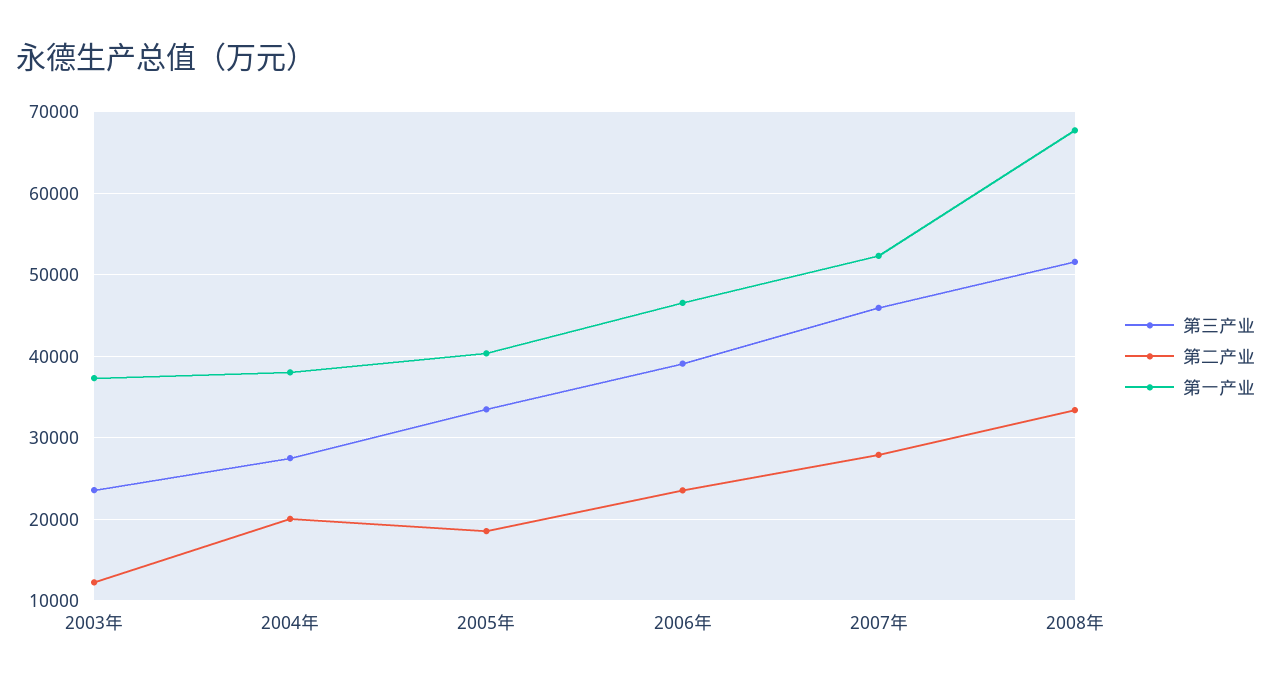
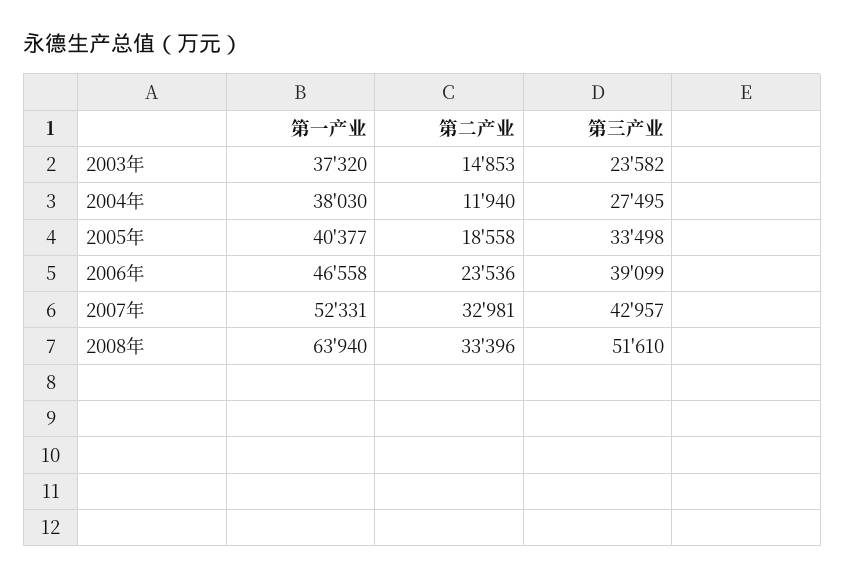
第二产业, 2003年: 12000 -> 14853
第二产业, 2004年: 20000 -> 11940
第三产业, 2007年: 46000 -> 42957
第二产业, 2007年: 28000 -> 32981
第一产业, 2008年: 68000 -> 63940

